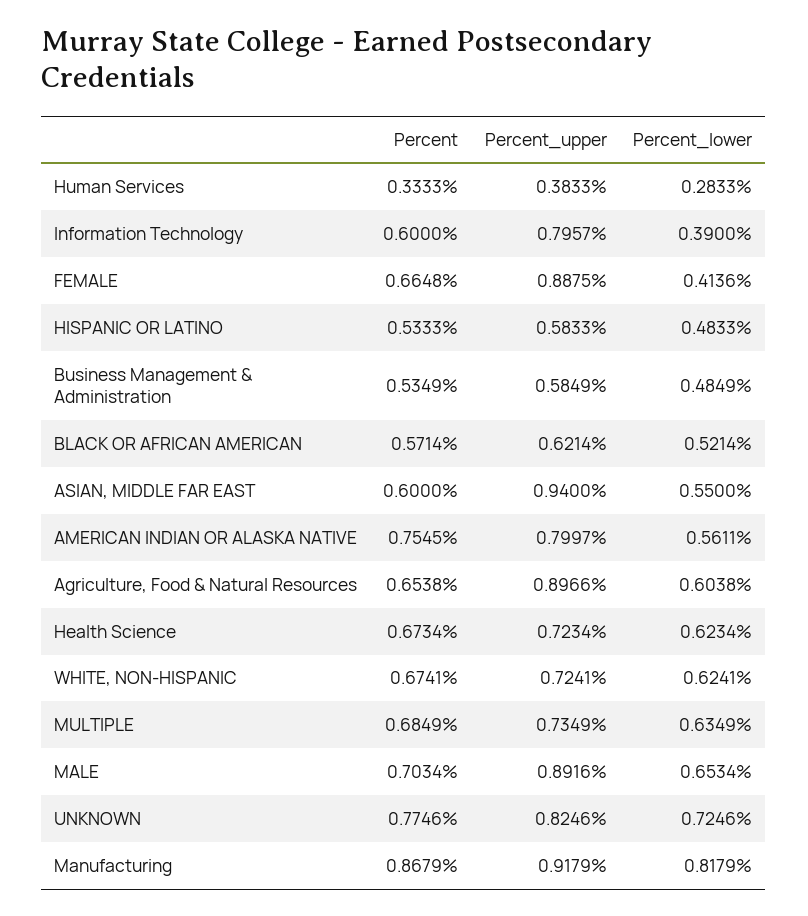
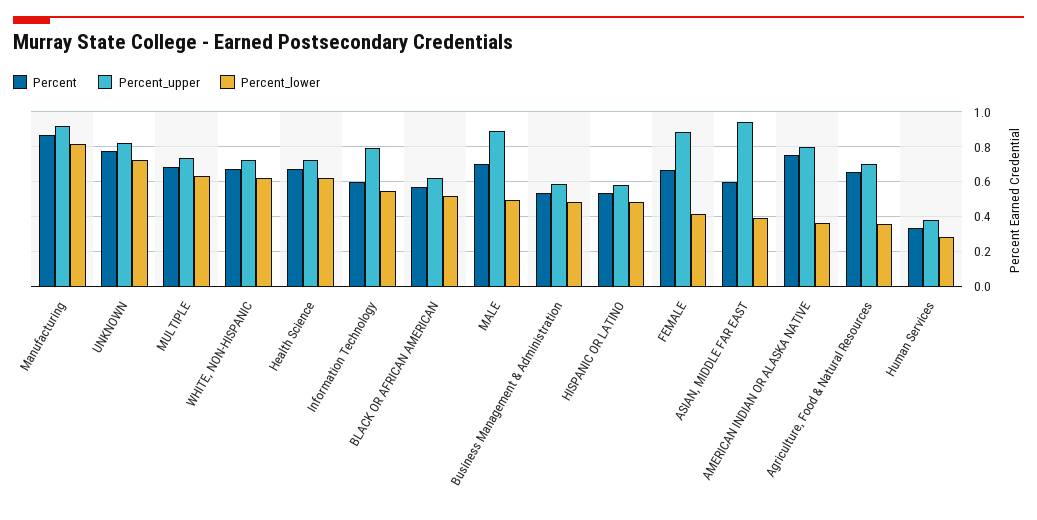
Percent_lower, Information Technology: 0.39 -> 0.55
Percent_lower, ASIAN, MIDDLE FAR EAST: 0.55 -> 0.4
Percent_lower, AMERICAN INDIAN OR ALASKA NATIVE: 0.5611 -> 0.35
Percent_upper, Agriculture, Food & Natural Resources: 0.8966 -> 0.7
Percent_lower, Agriculture, Food & Natural Resources: 0.6038 -> 0.35
Percent_lower, MALE: 0.6534 -> 0.5

